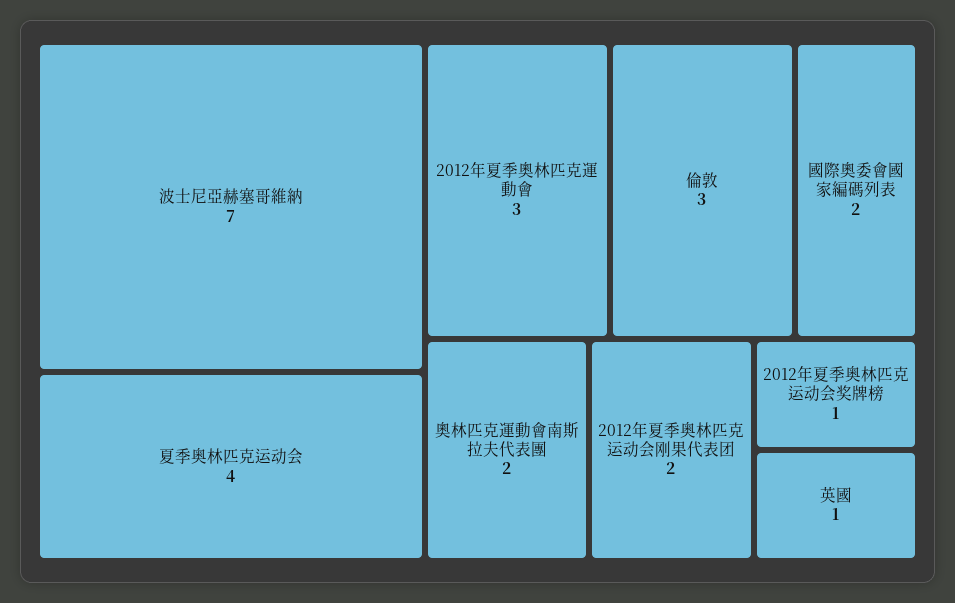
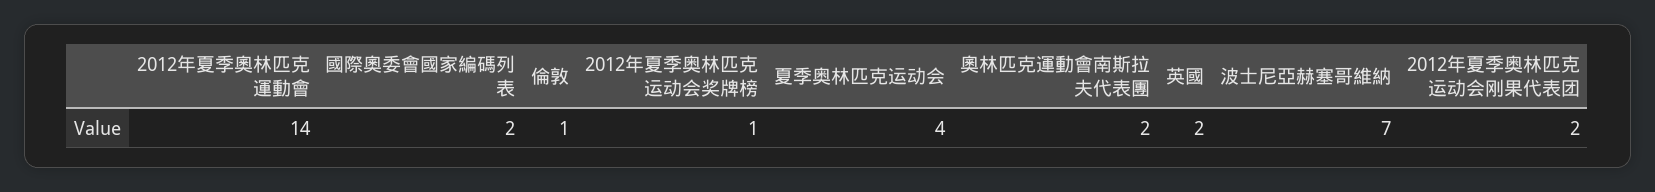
2012年夏季奧林匹克運動會: 3 -> 14
倫敦: 3 -> 1
英國: 1 -> 2

